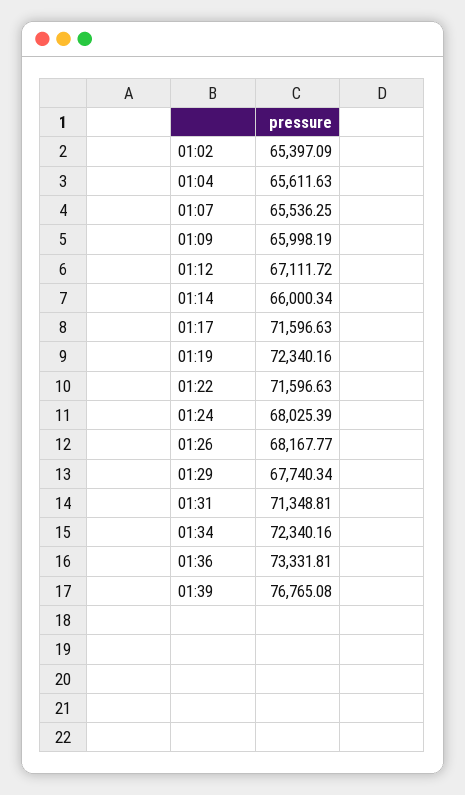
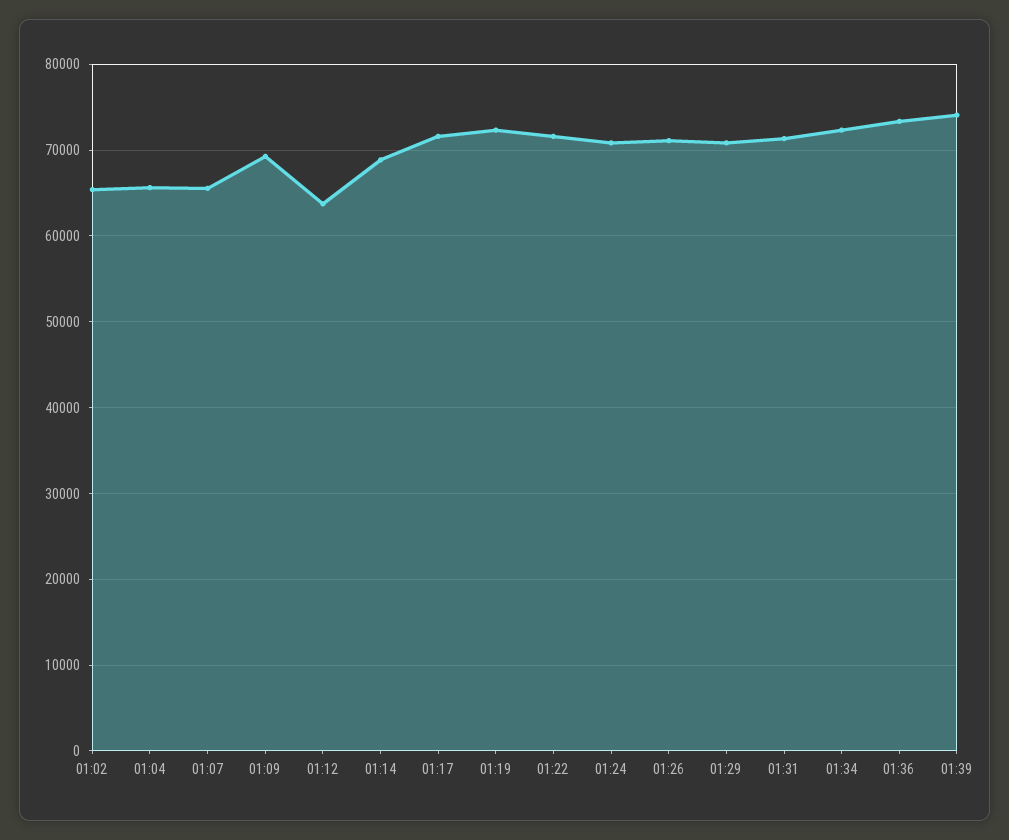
01:09: 65998.19 -> 69000
01:12: 67111.72 -> 64000
01:14: 66000.34 -> 69000
01:24: 68025.39 -> 71000
01:26: 68167.77 -> 71000
01:29: 67740.34 -> 71000
01:39: 76765.08 -> 74000

